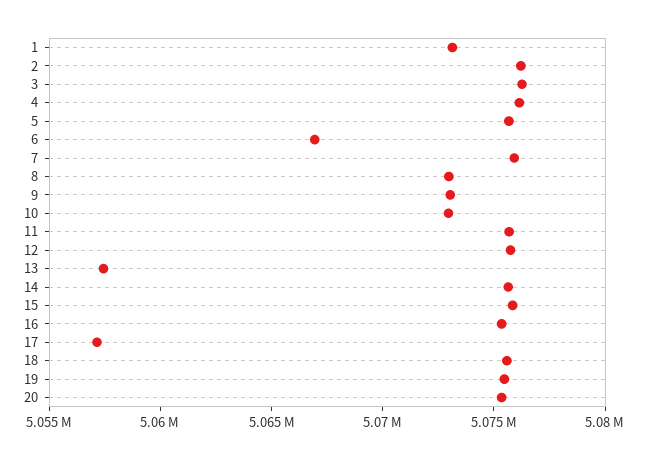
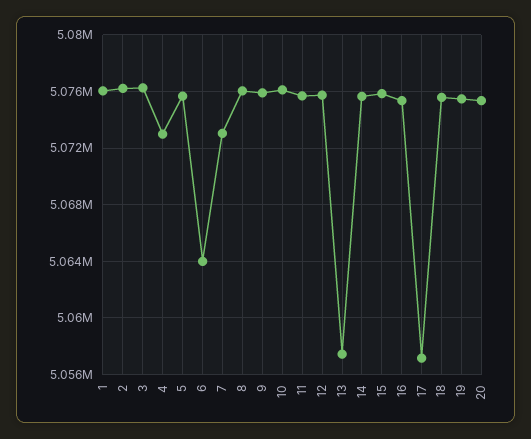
1: 5073000 -> 5076000
4: 5076000 -> 5073000
6: 5067000 -> 5064000
7: 5076000 -> 5073000
8: 5073000 -> 5076000
9: 5073000 -> 5076000
10: 5073000 -> 5076000

